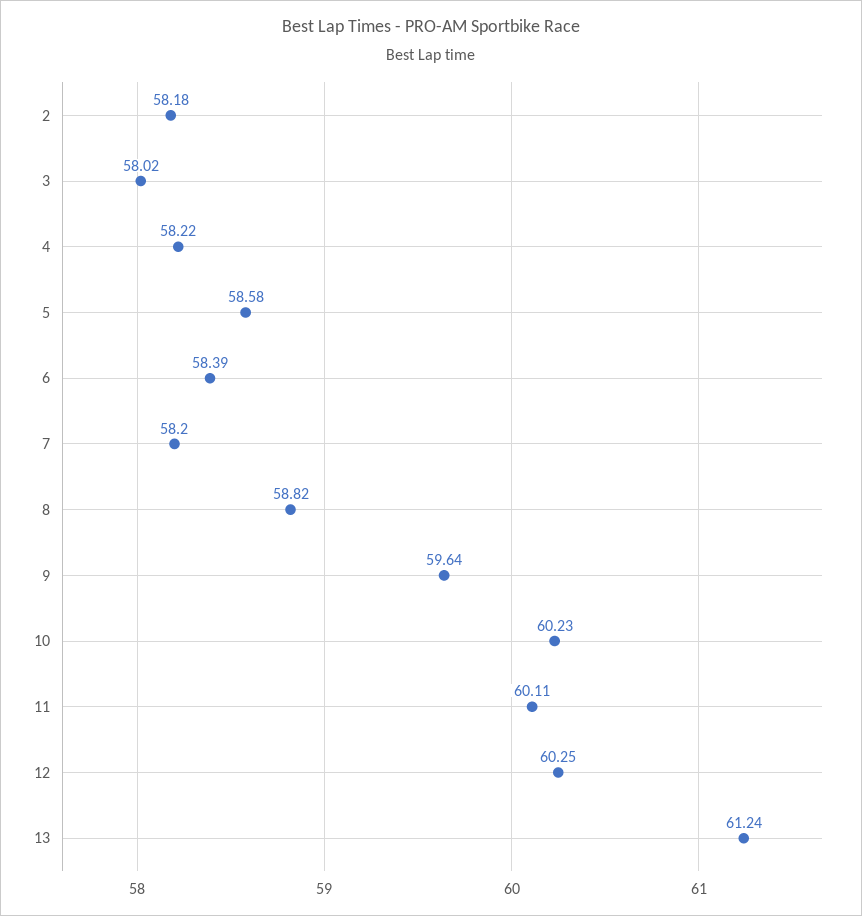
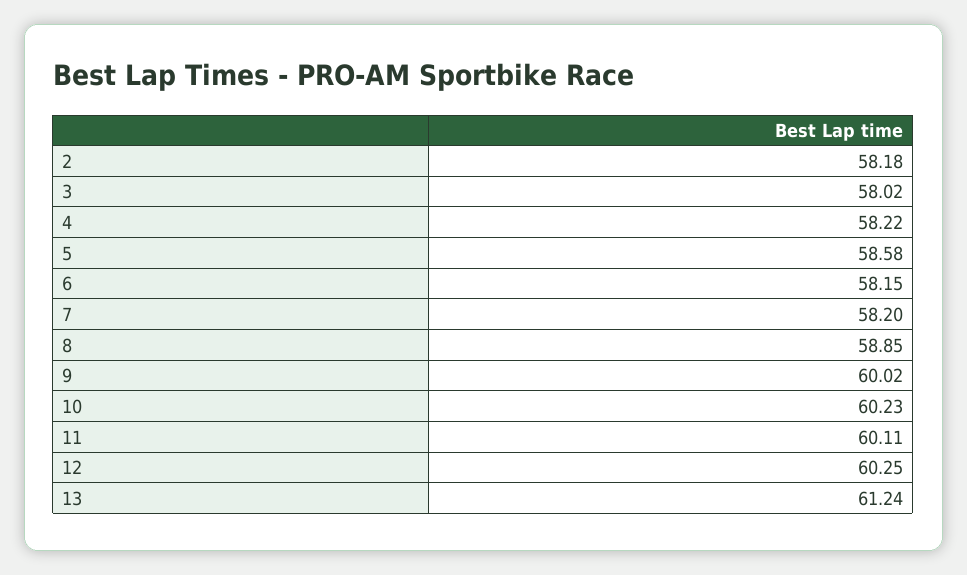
6: 58.39 -> 58.15
8: 58.82 -> 58.85
9: 59.64 -> 60.02

